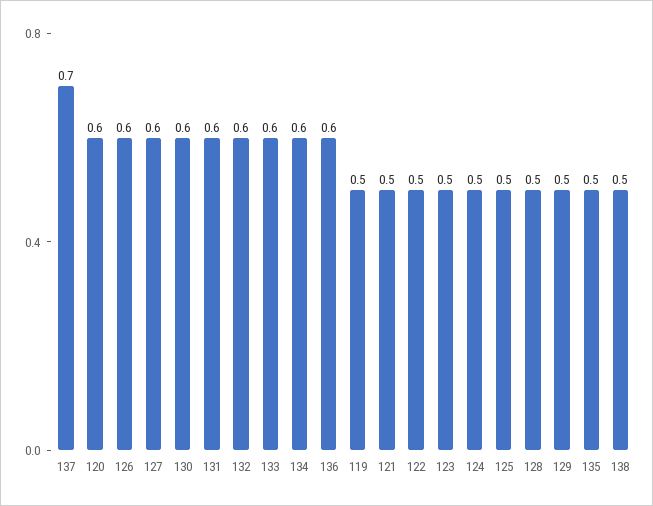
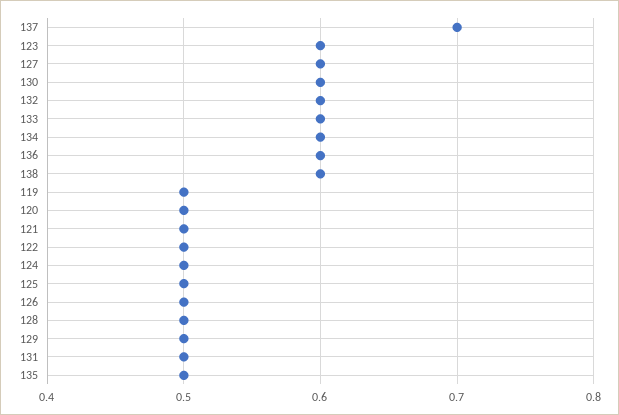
120: 0.6 -> 0.5
126: 0.6 -> 0.5
131: 0.6 -> 0.5
123: 0.5 -> 0.6
138: 0.5 -> 0.6

